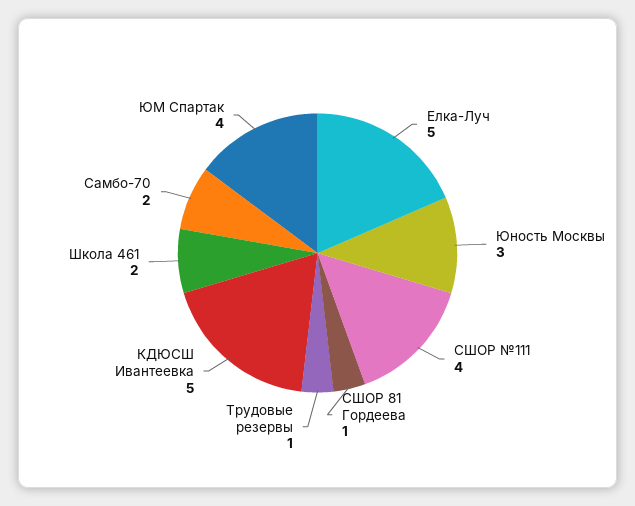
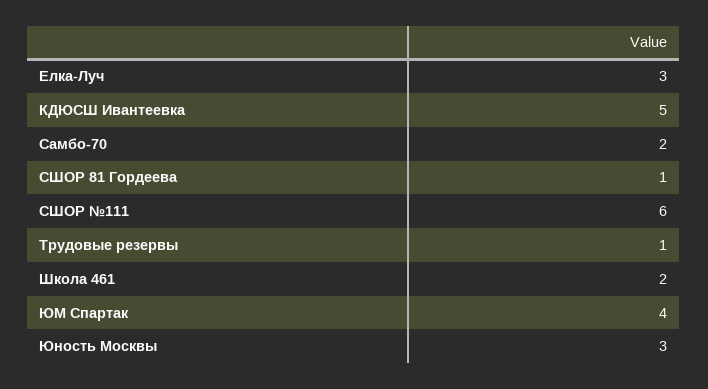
Елка-Луч: 5 -> 3
СШОР №111: 4 -> 6

